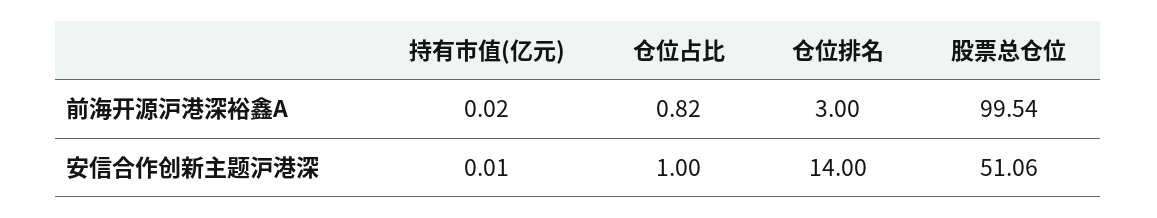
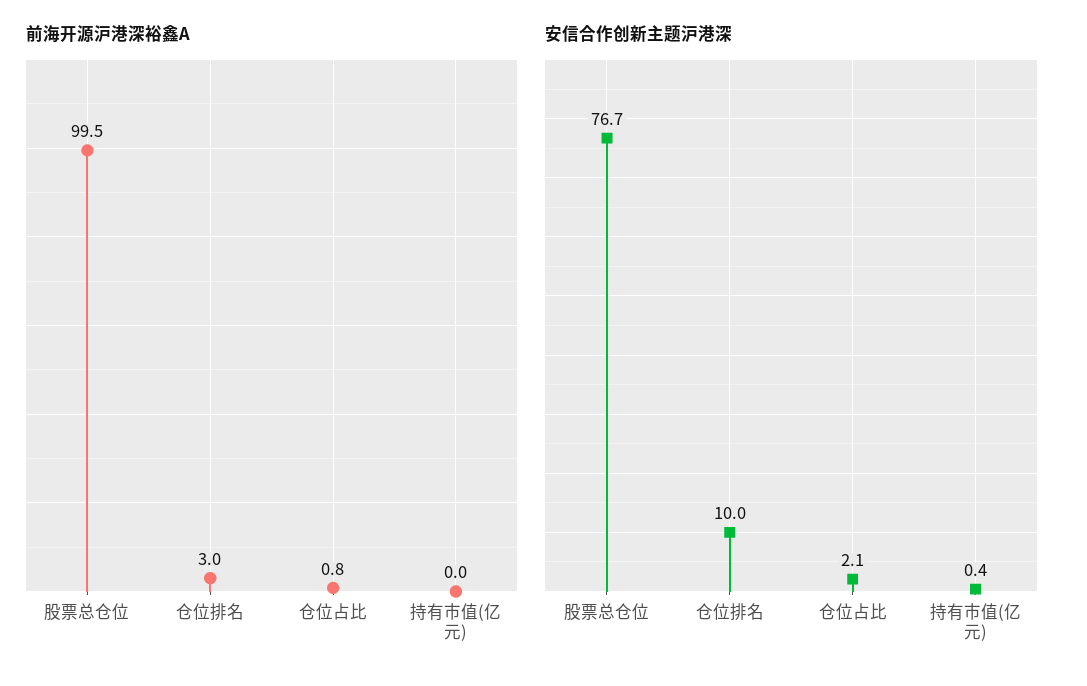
安信合作创新主题沪港深, 持有市值(亿元): 0.01 -> 0.4
安信合作创新主题沪港深, 仓位占比: 1 -> 2.1
安信合作创新主题沪港深, 仓位排名: 14 -> 10
安信合作创新主题沪港深, 股票总仓位: 51.06 -> 76.7

